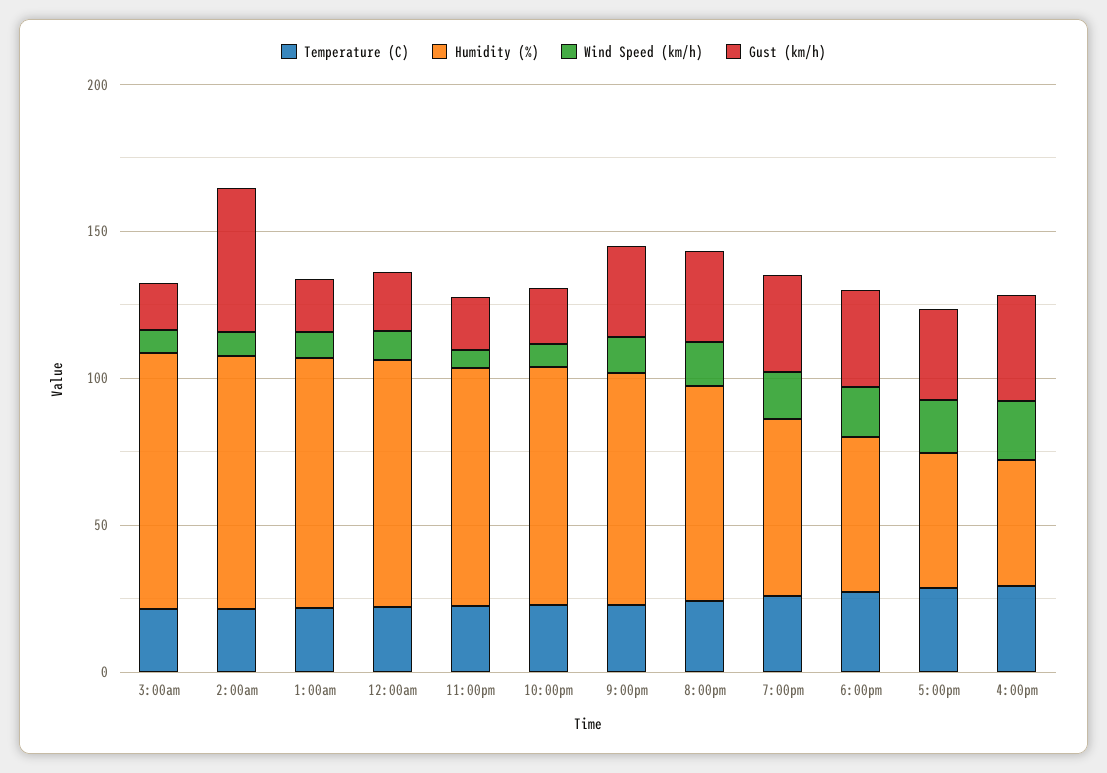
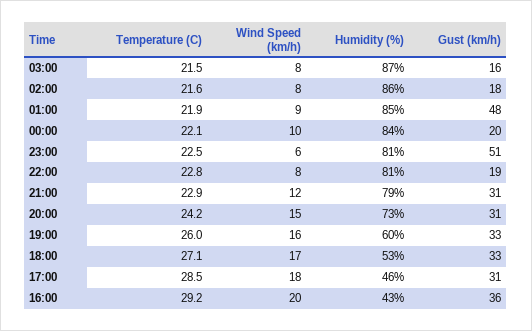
Gust (km/h), 2:00am: 50 -> 18
Gust (km/h), 1:00am: 20 -> 48
Gust (km/h), 11:00pm: 20 -> 51

